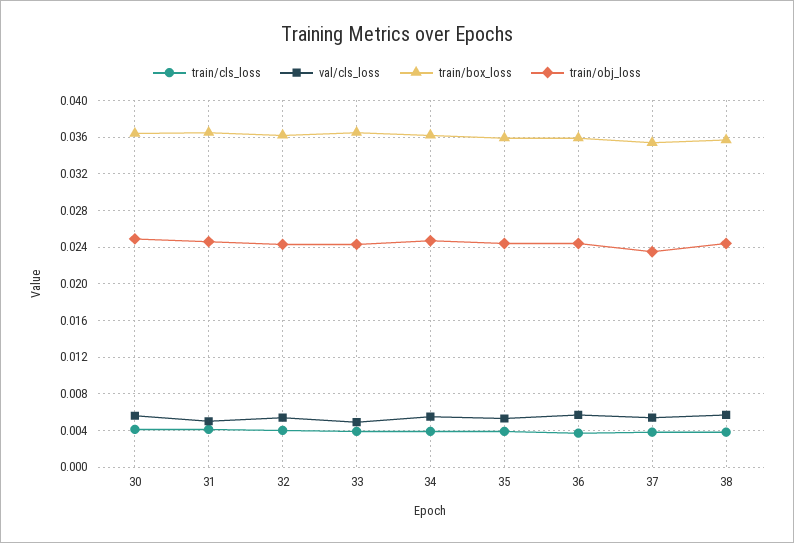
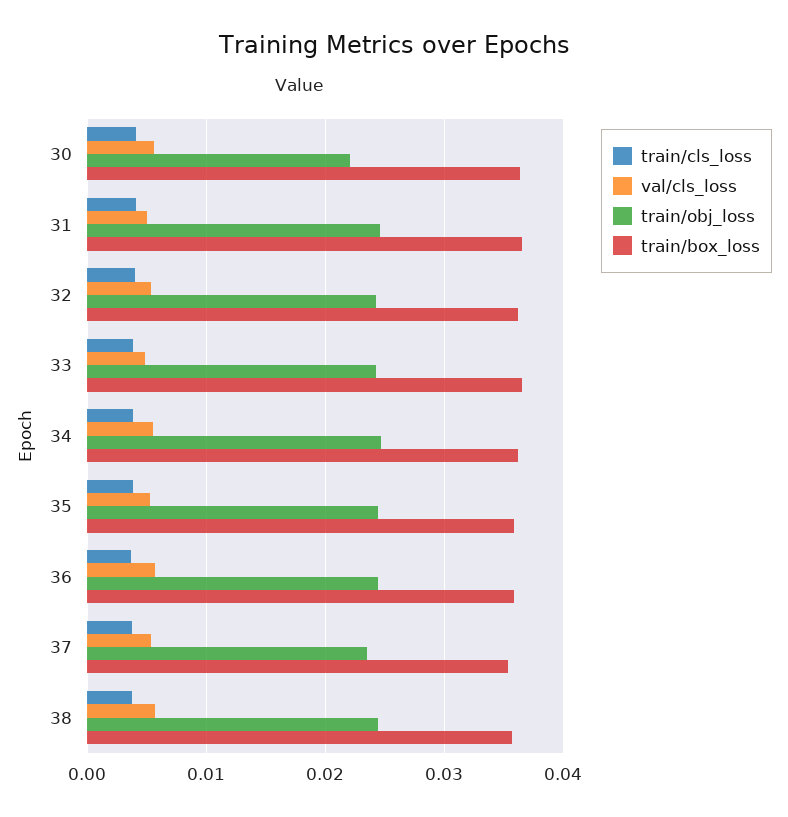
train/obj_loss, 30: 0.025 -> 0.022

